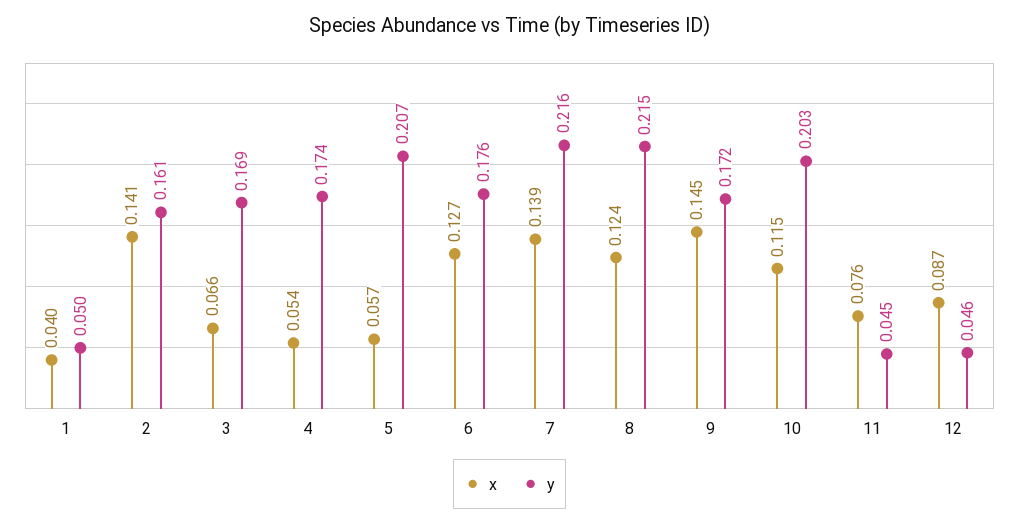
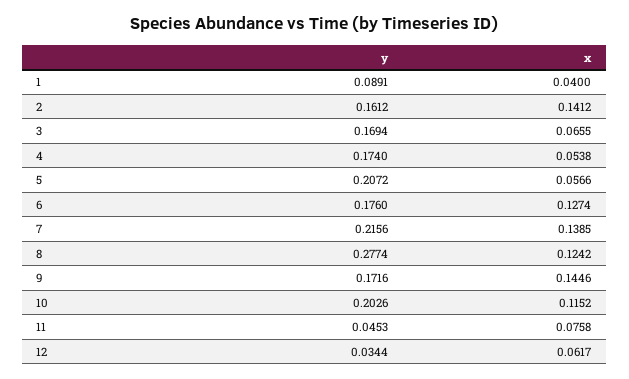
y, 1: 0.05 -> 0.0891
y, 8: 0.215 -> 0.2774
x, 12: 0.087 -> 0.0617
y, 12: 0.046 -> 0.0344

